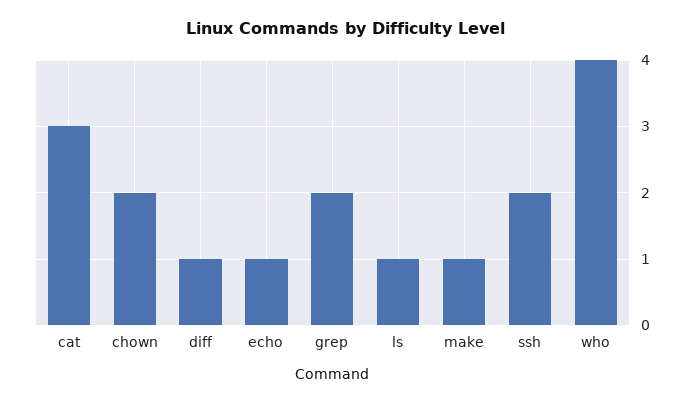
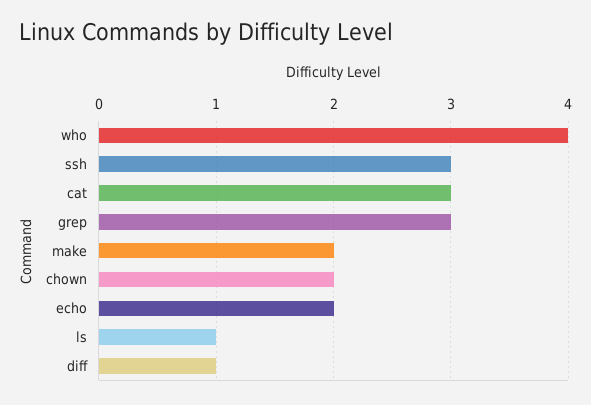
echo: 1 -> 2
grep: 2 -> 3
make: 1 -> 2
ssh: 2 -> 3

